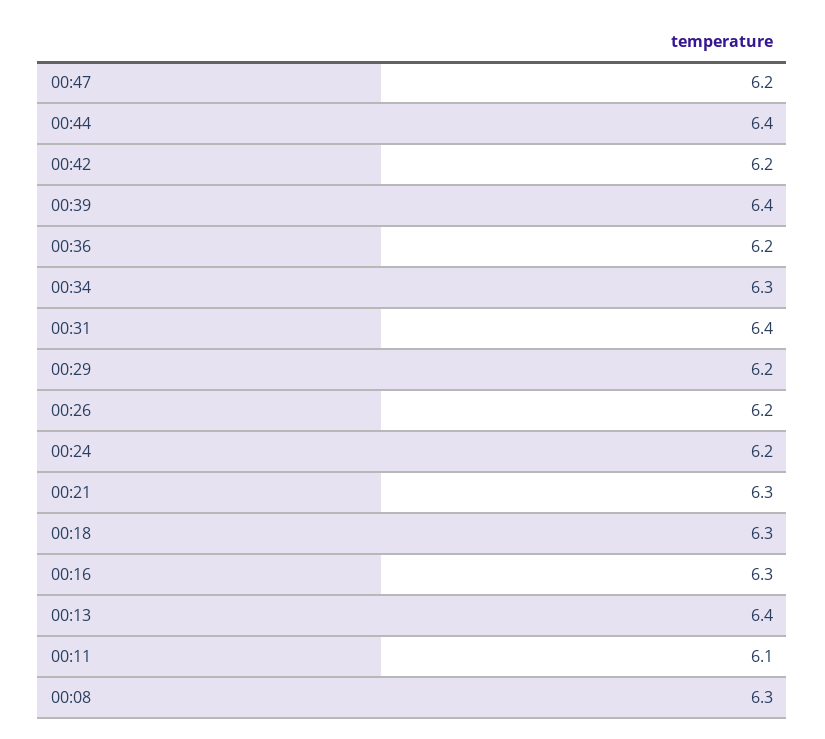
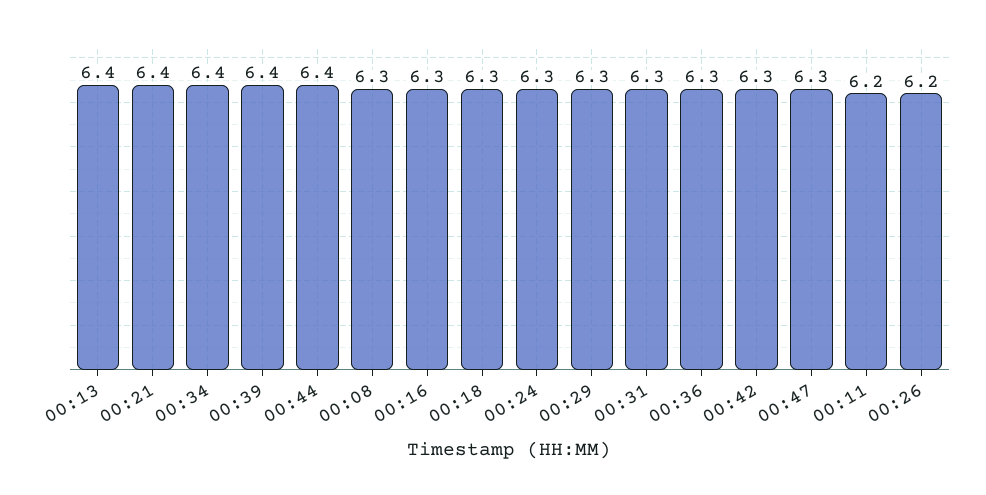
00:47: 6.2 -> 6.3
00:42: 6.2 -> 6.3
00:36: 6.2 -> 6.3
00:34: 6.3 -> 6.4
00:31: 6.4 -> 6.3
00:29: 6.2 -> 6.3
00:24: 6.2 -> 6.3
00:21: 6.3 -> 6.4
00:11: 6.1 -> 6.2

